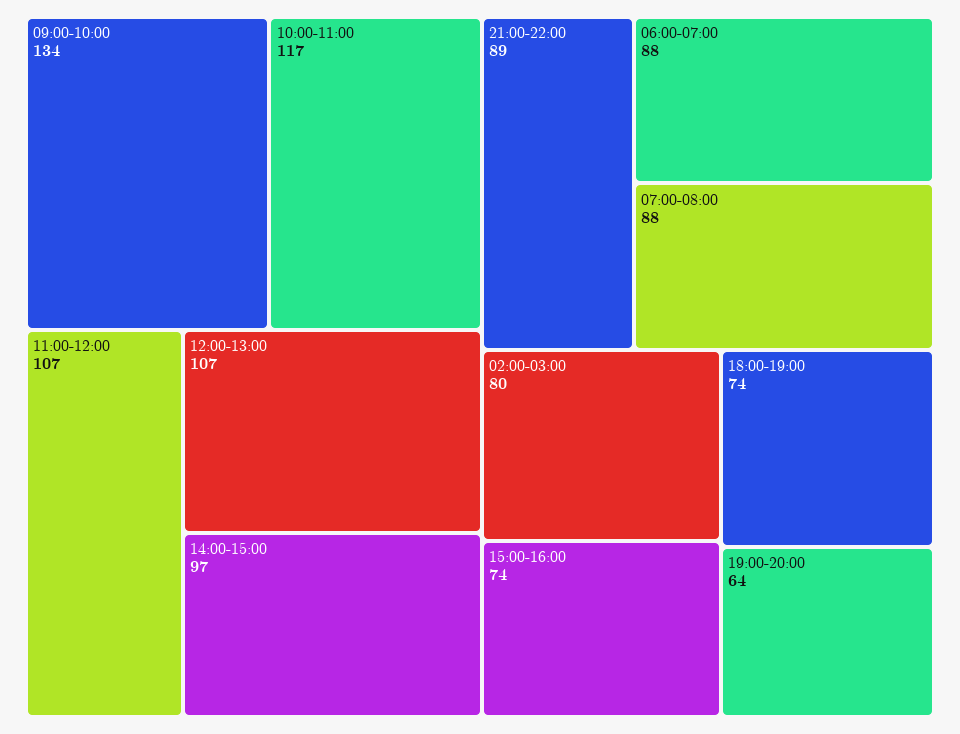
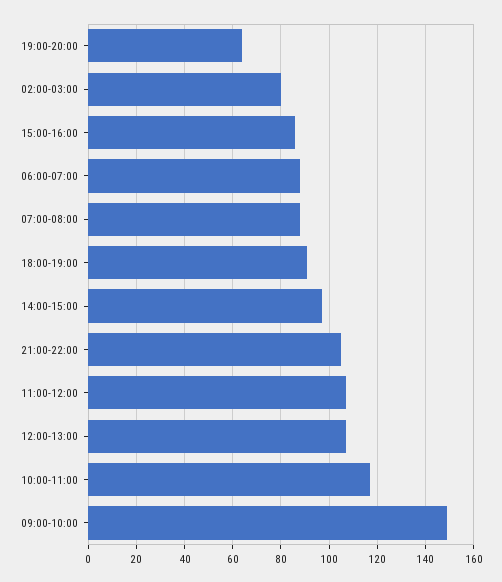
09:00-10:00: 134 -> 150
21:00-22:00: 89 -> 105
15:00-16:00: 74 -> 85
18:00-19:00: 74 -> 90

